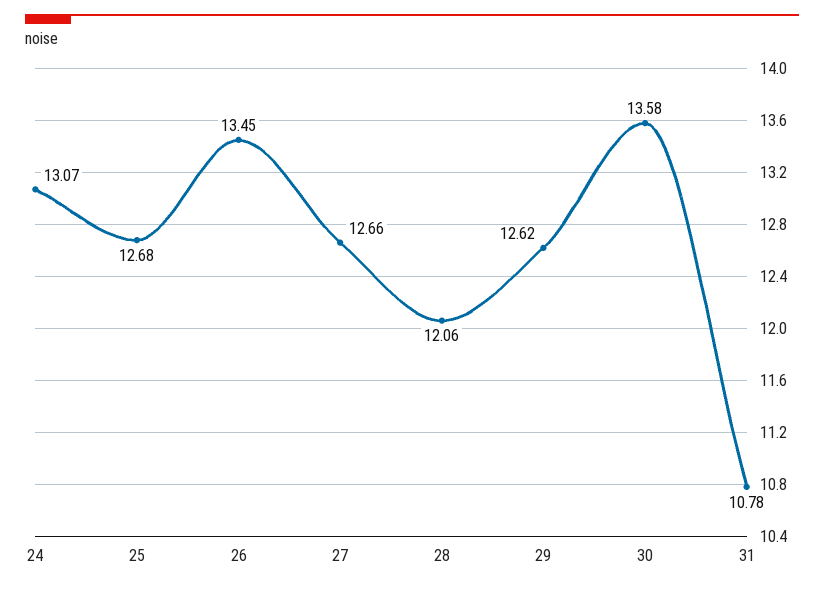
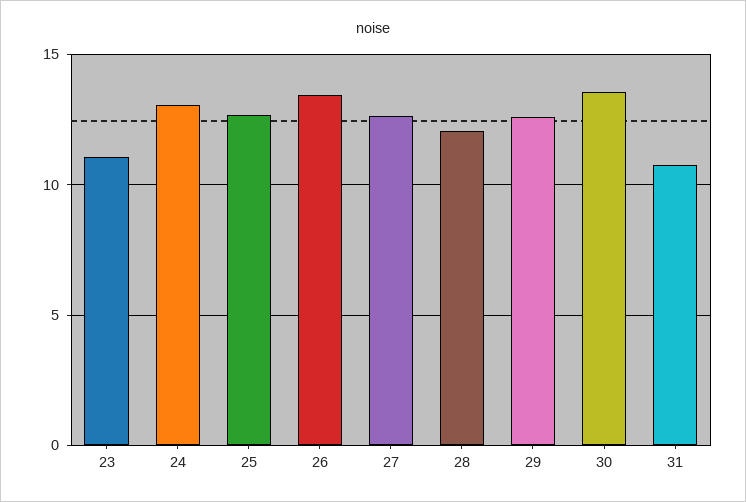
23: none -> 11

